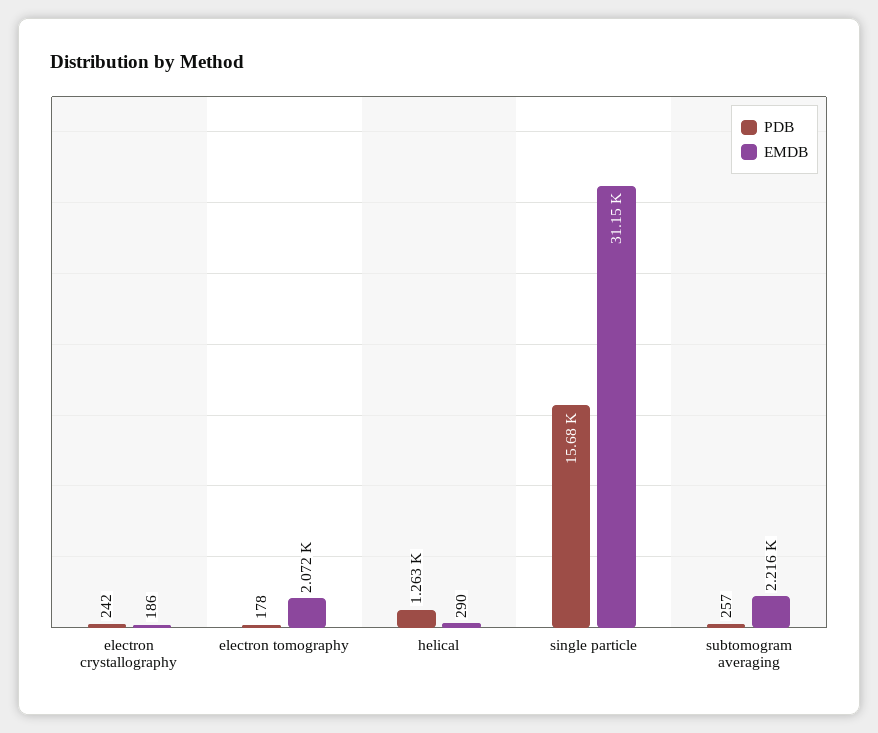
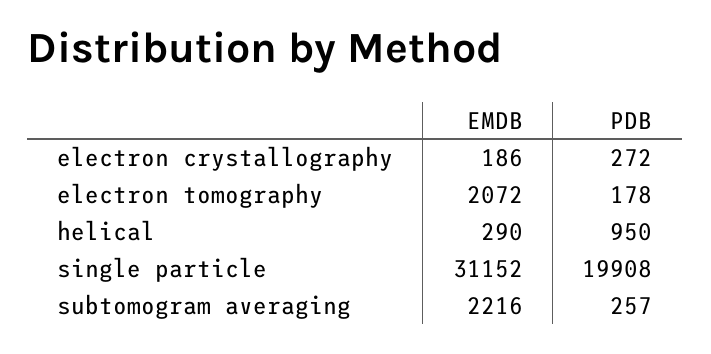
PDB, electron crystallography: 242 -> 272
PDB, helical: 1263 -> 950
PDB, single particle: 15680 -> 19908

